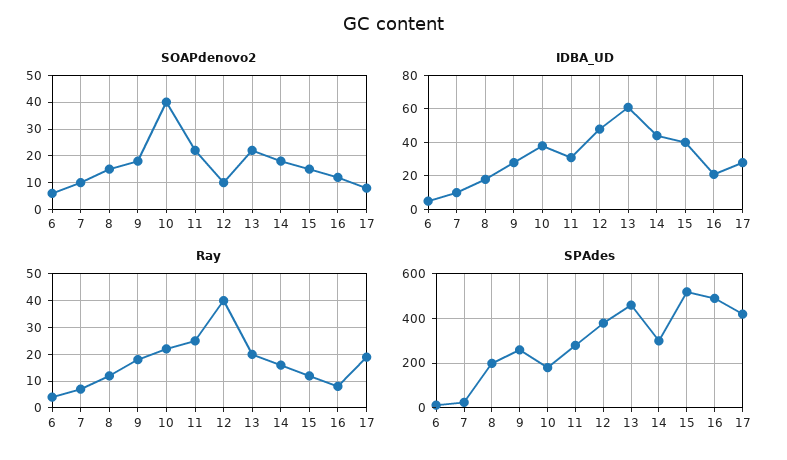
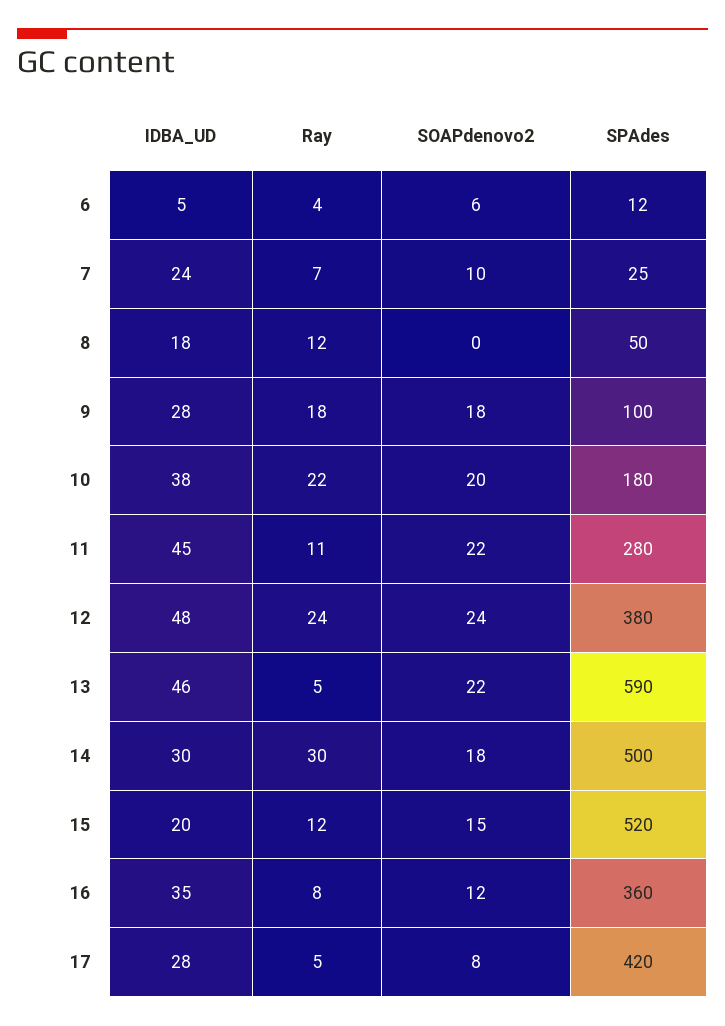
SOAPdenovo2, 8: 15 -> 0
SOAPdenovo2, 10: 40 -> 20
SOAPdenovo2, 12: 10 -> 24
IDBA_UD, 7: 10 -> 24
IDBA_UD, 11: 30 -> 45
IDBA_UD, 13: 60 -> 46
IDBA_UD, 14: 45 -> 30
IDBA_UD, 15: 40 -> 20
IDBA_UD, 16: 20 -> 35
Ray, 11: 25 -> 11
Ray, 12: 40 -> 24
Ray, 13: 20 -> 5
Ray, 14: 15 -> 30
Ray, 17: 20 -> 5
SPAdes, 8: 200 -> 50
SPAdes, 9: 250 -> 100
SPAdes, 13: 450 -> 590
SPAdes, 14: 300 -> 500
SPAdes, 16: 500 -> 360

